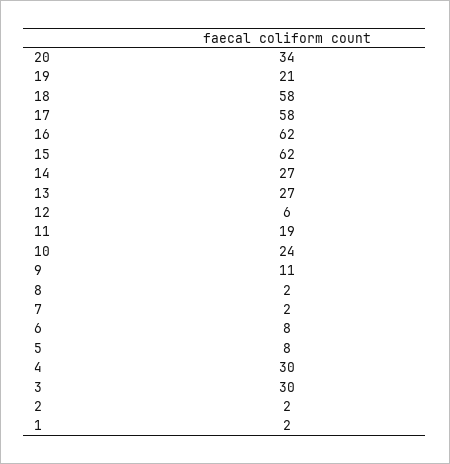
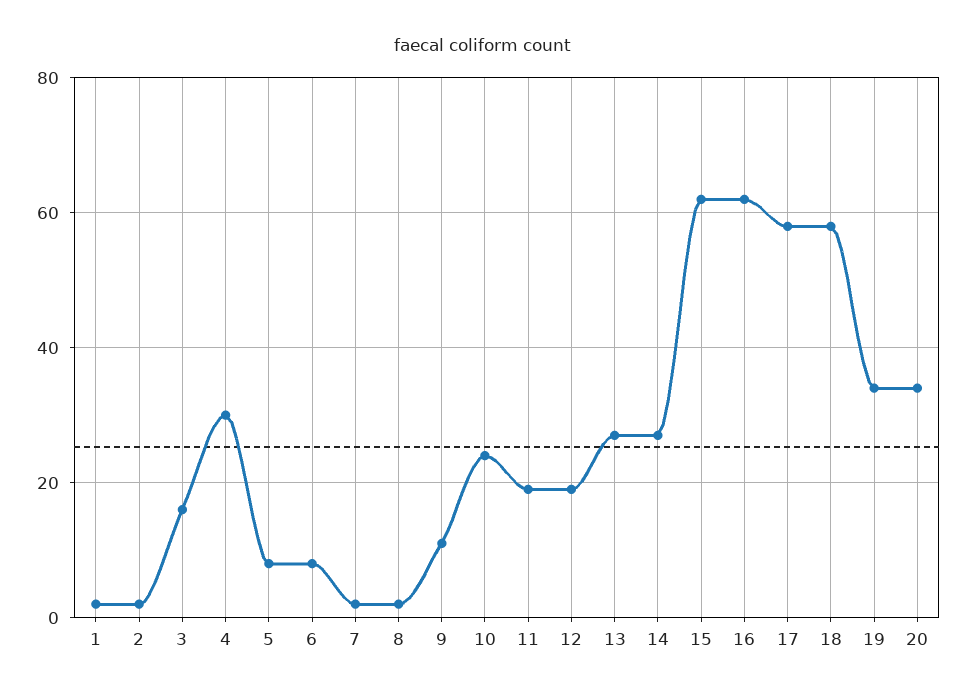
19: 21 -> 35
12: 6 -> 20
3: 30 -> 15

